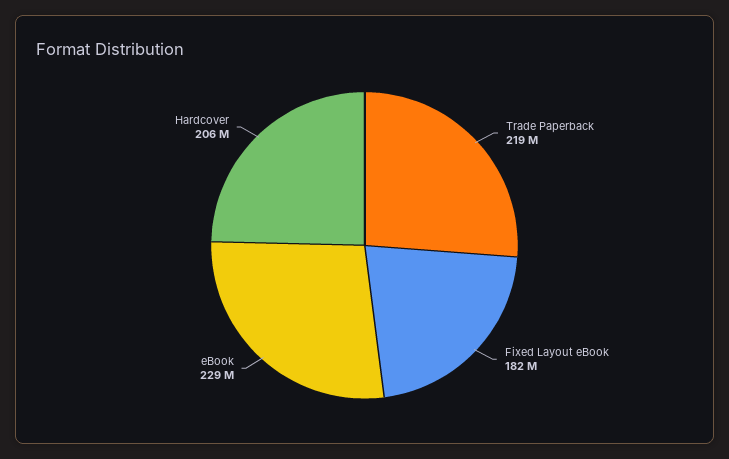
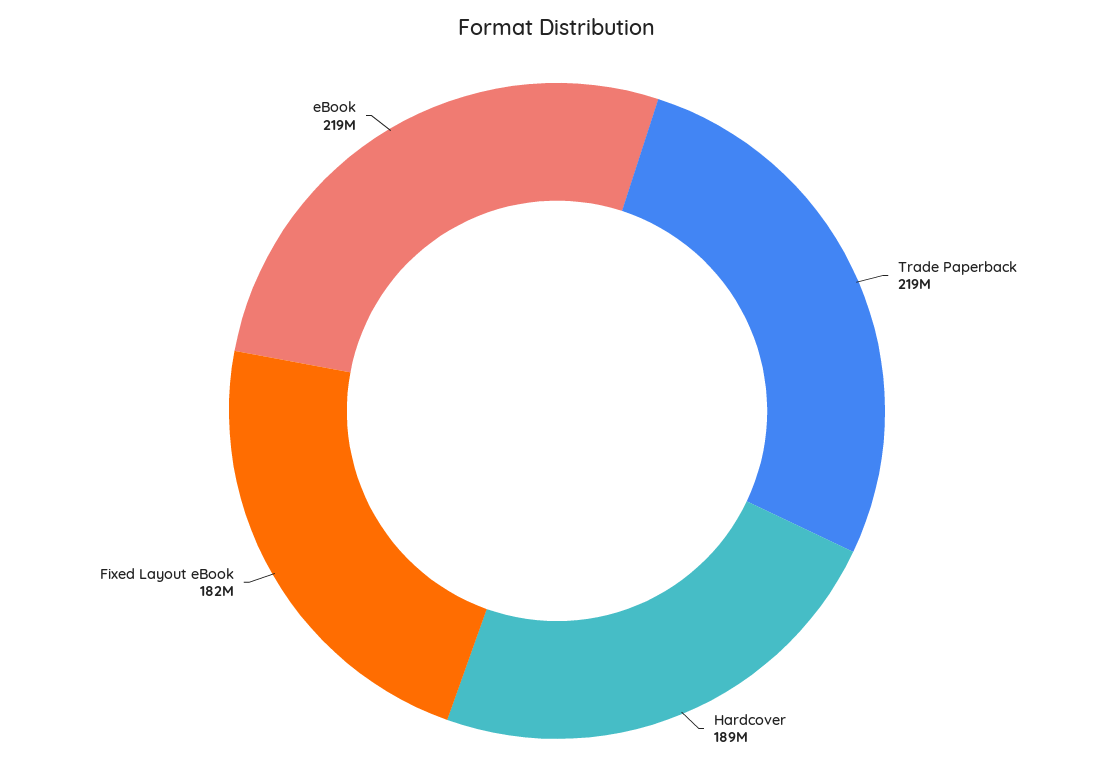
eBook: 229000000 -> 219000000
Hardcover: 206000000 -> 189000000

